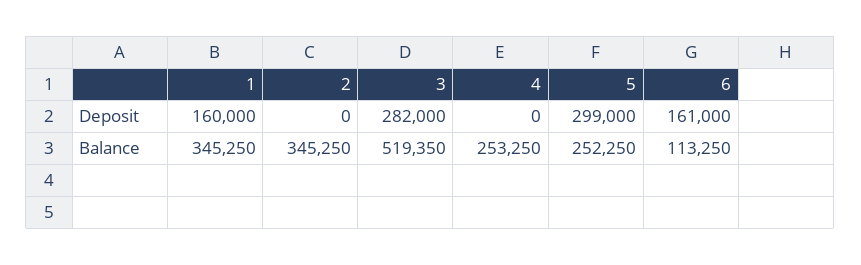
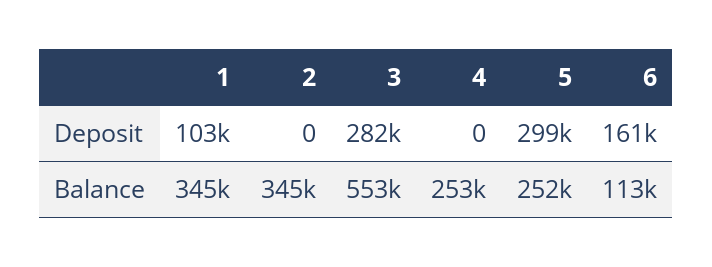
1, Deposit: 160000 -> 103000
3, Balance: 519350 -> 553000

